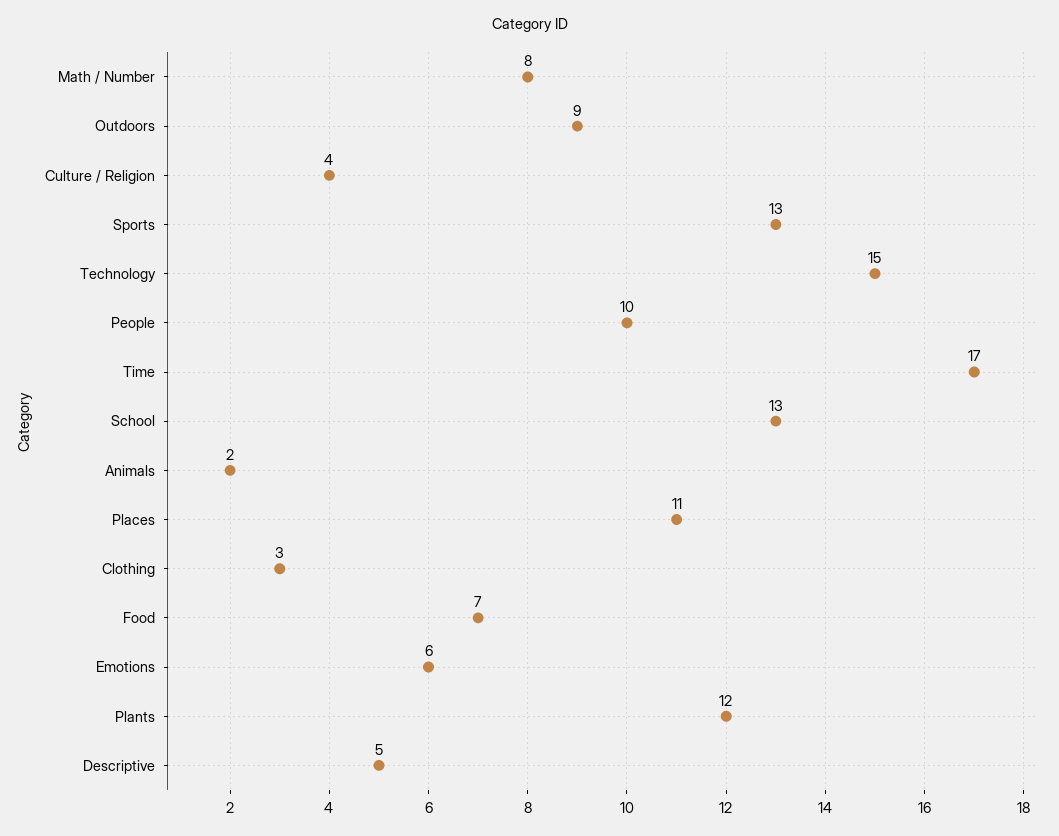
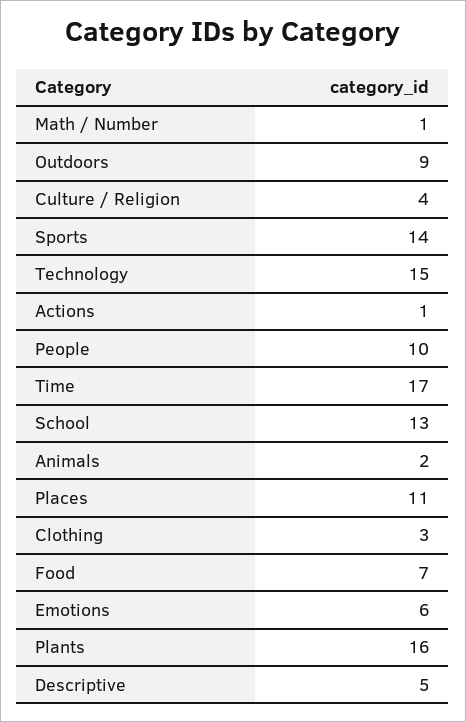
Math / Number: 8 -> 1
Sports: 13 -> 14
Plants: 12 -> 16
Actions: none -> 1

